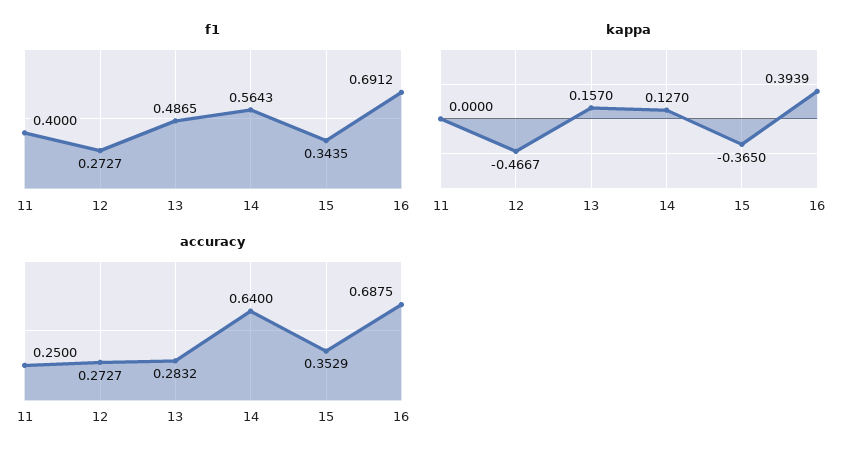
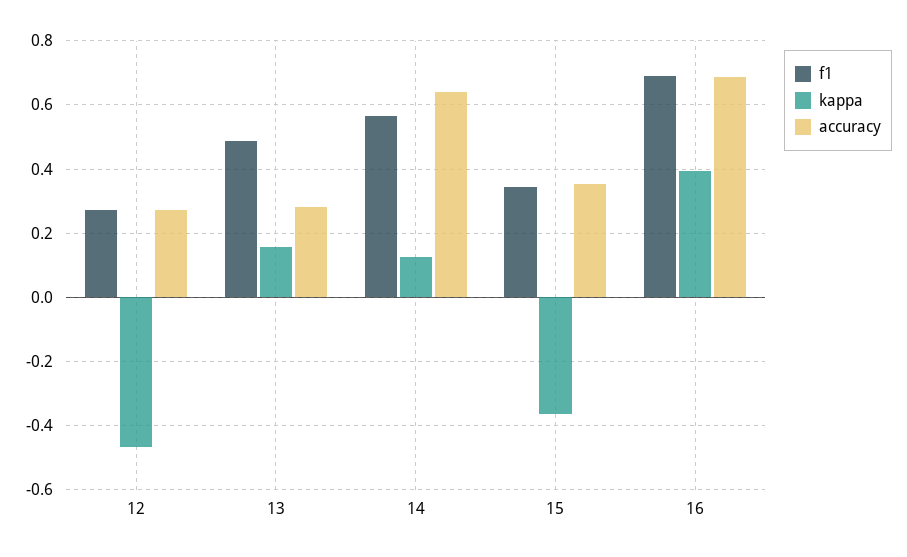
f1, 11: 0.4 -> none
kappa, 11: 0 -> none
accuracy, 11: 0.25 -> none

